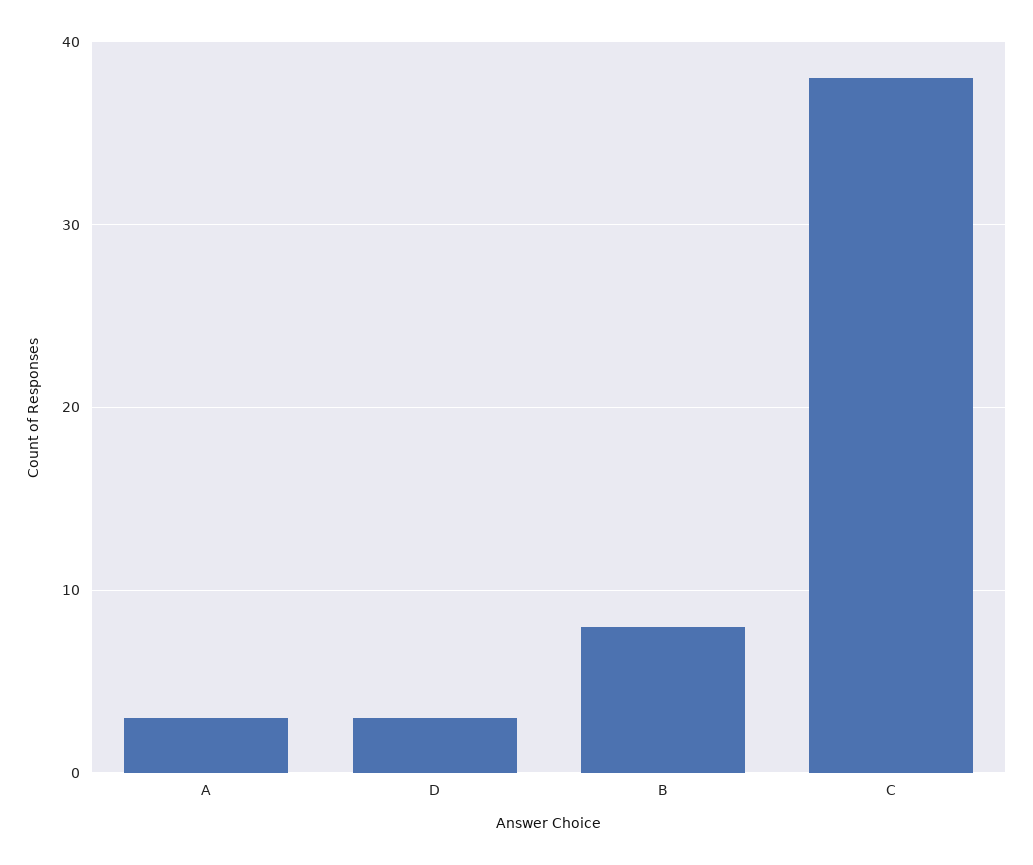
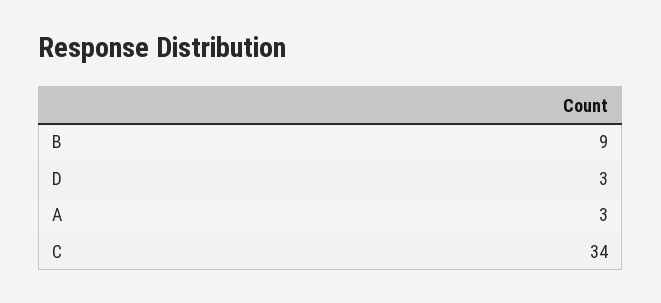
B: 8 -> 9
C: 38 -> 34

